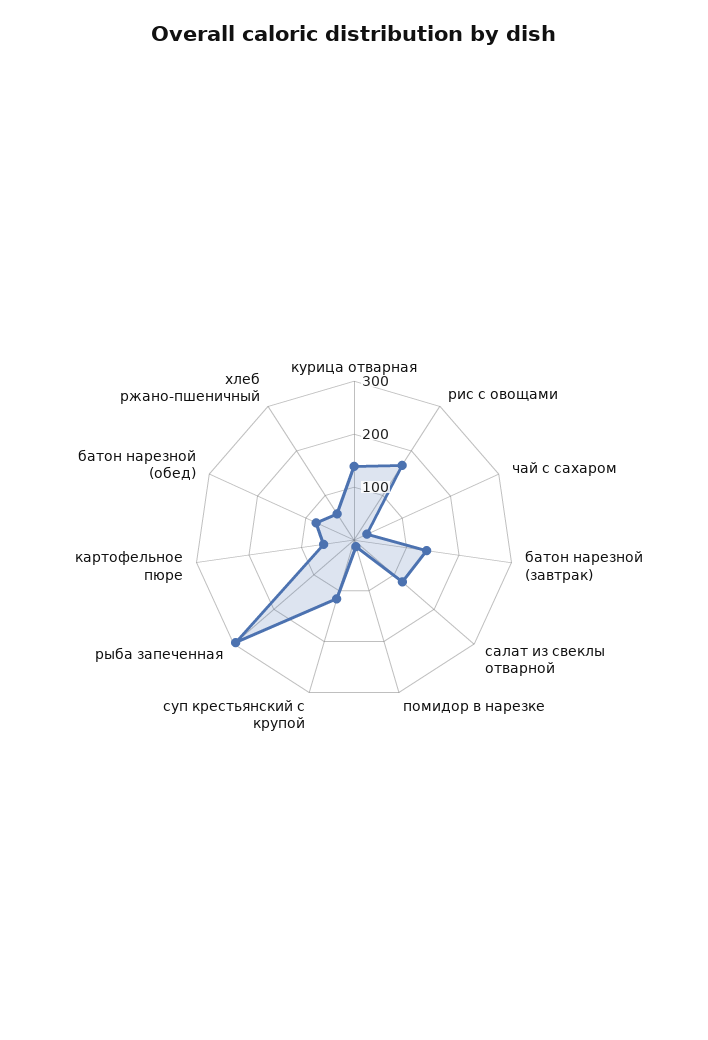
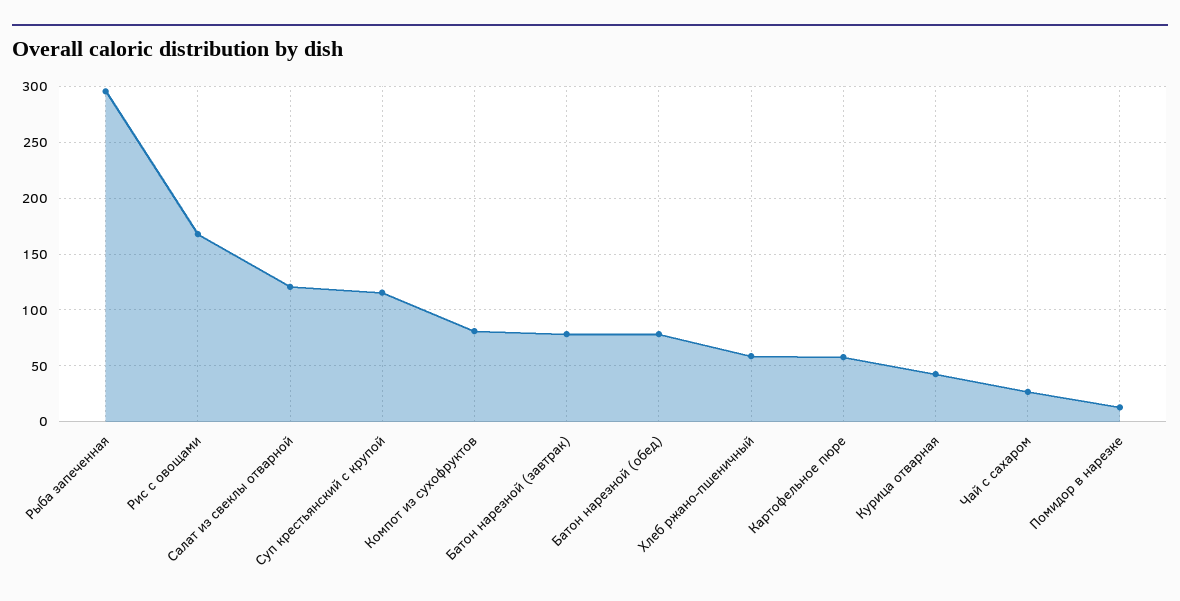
курица отварная: 140 -> 40
батон нарезной (завтрак): 140 -> 80
Компот из сухофруктов: none -> 80

